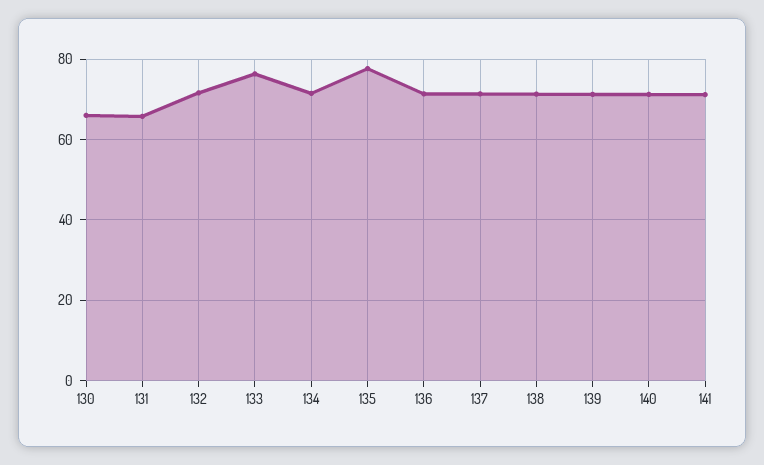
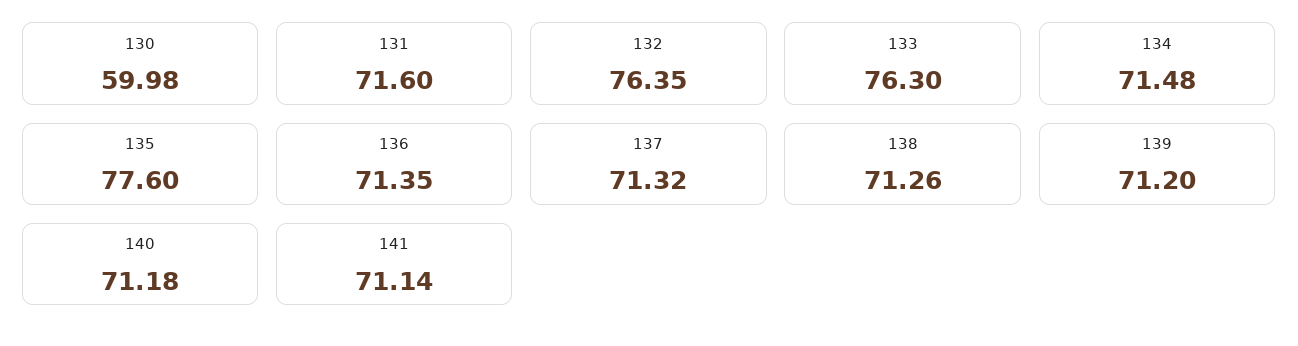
130: 66 -> 59.98
131: 66 -> 71.6
132: 72 -> 76.35

